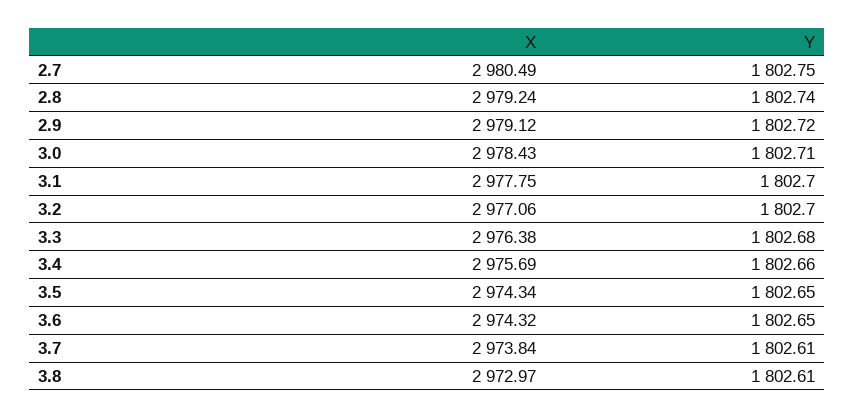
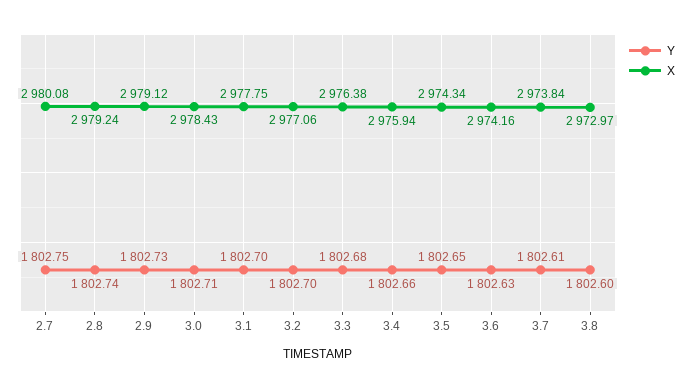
X, 2.7: 2980.49 -> 2980.08
Y, 2.9: 1802.72 -> 1802.73
X, 3.4: 2975.69 -> 2975.94
X, 3.6: 2974.32 -> 2974.16
Y, 3.6: 1802.65 -> 1802.63
Y, 3.8: 1802.61 -> 1802.6

